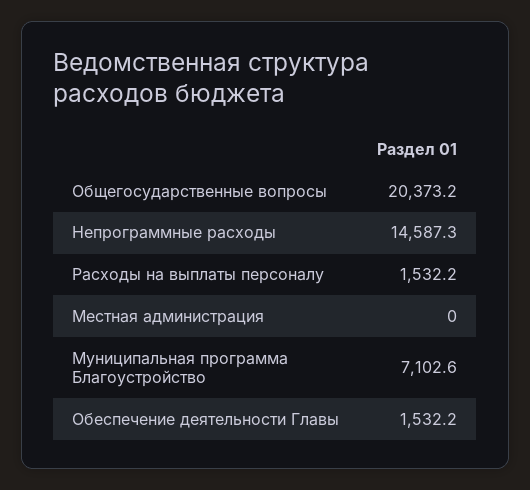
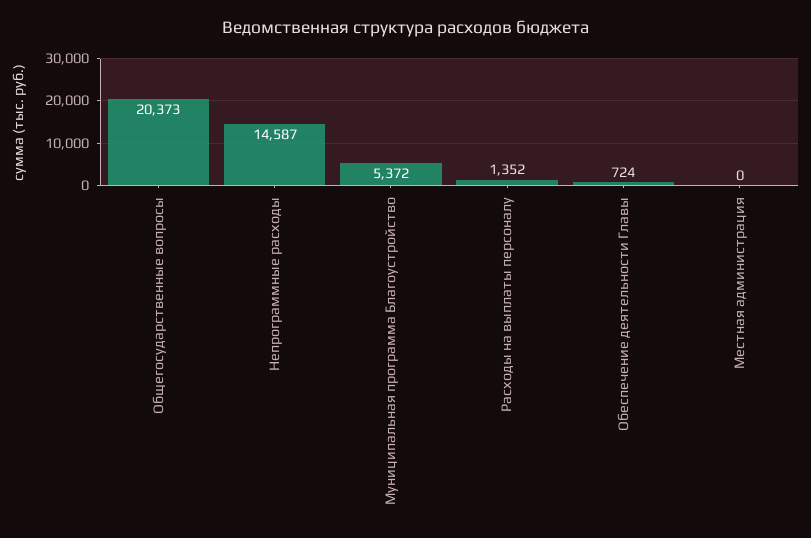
Расходы на выплаты персоналу: 1532.2 -> 1352
Муниципальная программа Благоустройство: 7102.6 -> 5372
Обеспечение деятельности Главы: 1532.2 -> 724

